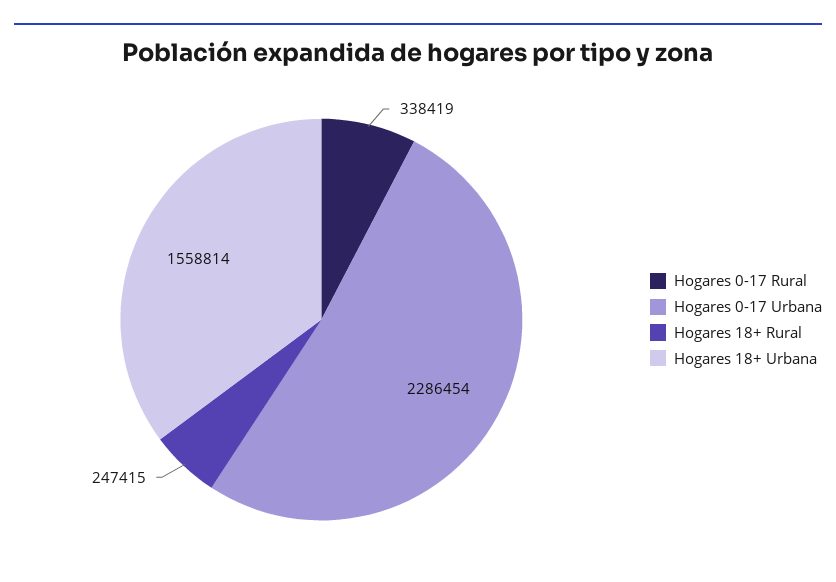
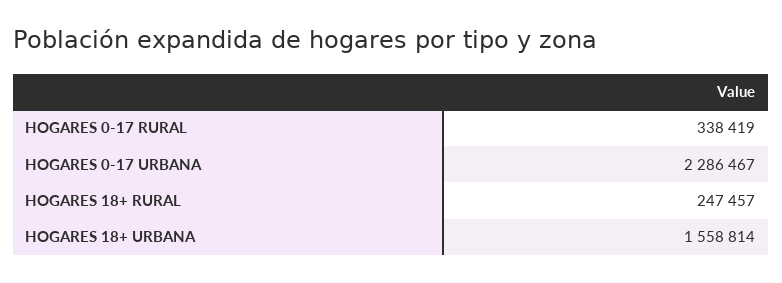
Hogares 0-17 Urbana: 2286454 -> 2286467
Hogares 18+ Rural: 247415 -> 247457

